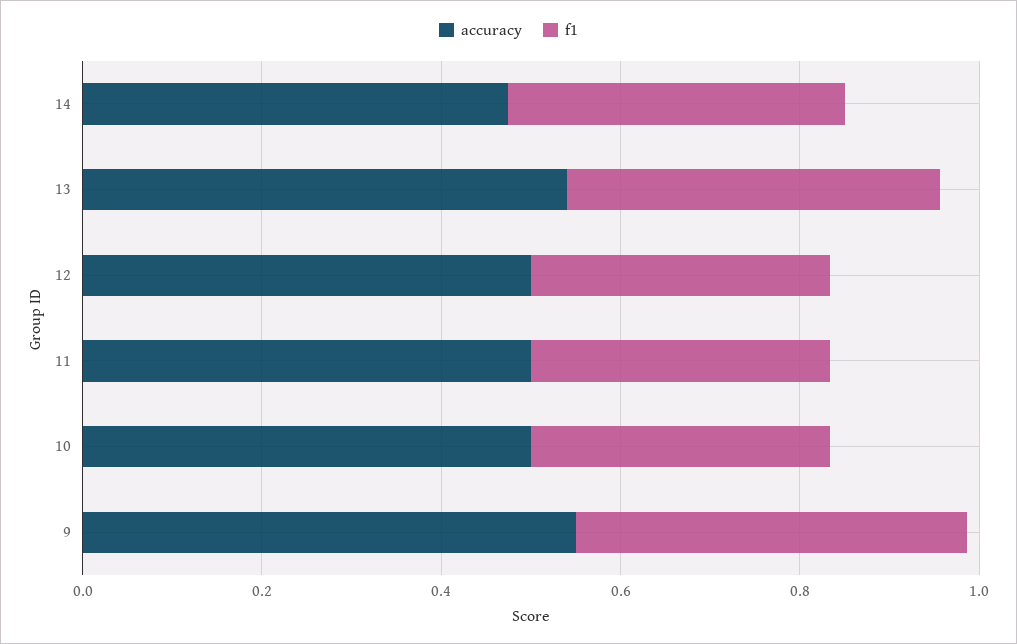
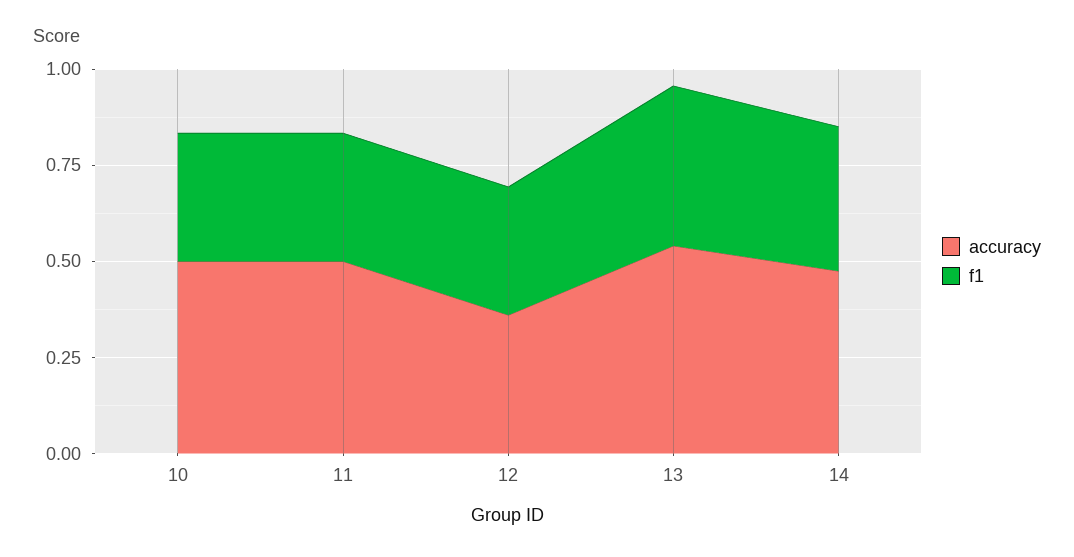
accuracy, 12: 0.5 -> 0.35
accuracy, 9: 0.55 -> none
f1, 9: 0.45 -> none

